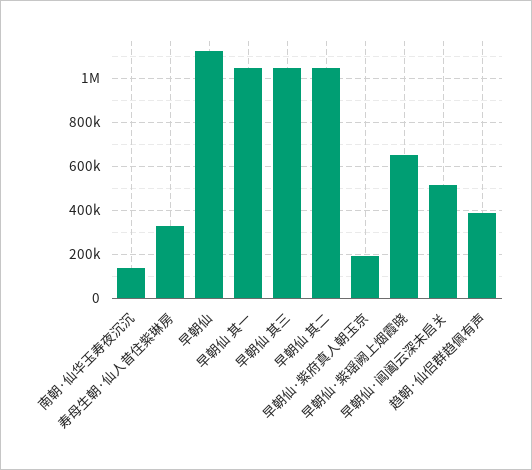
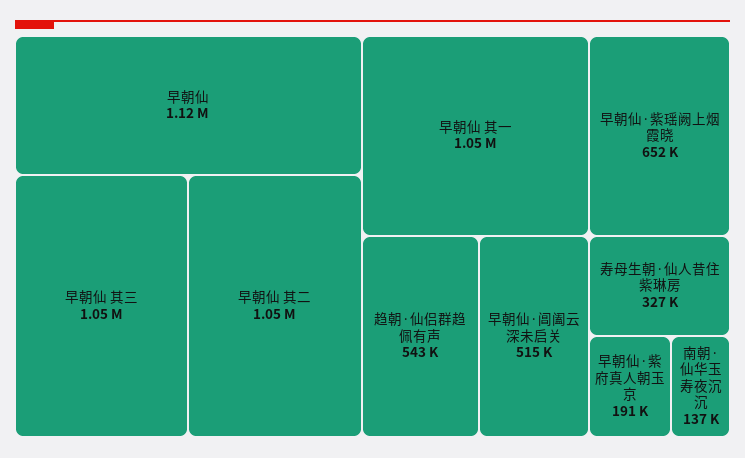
趋朝·仙侣群趋佩有声: 400000 -> 543000

